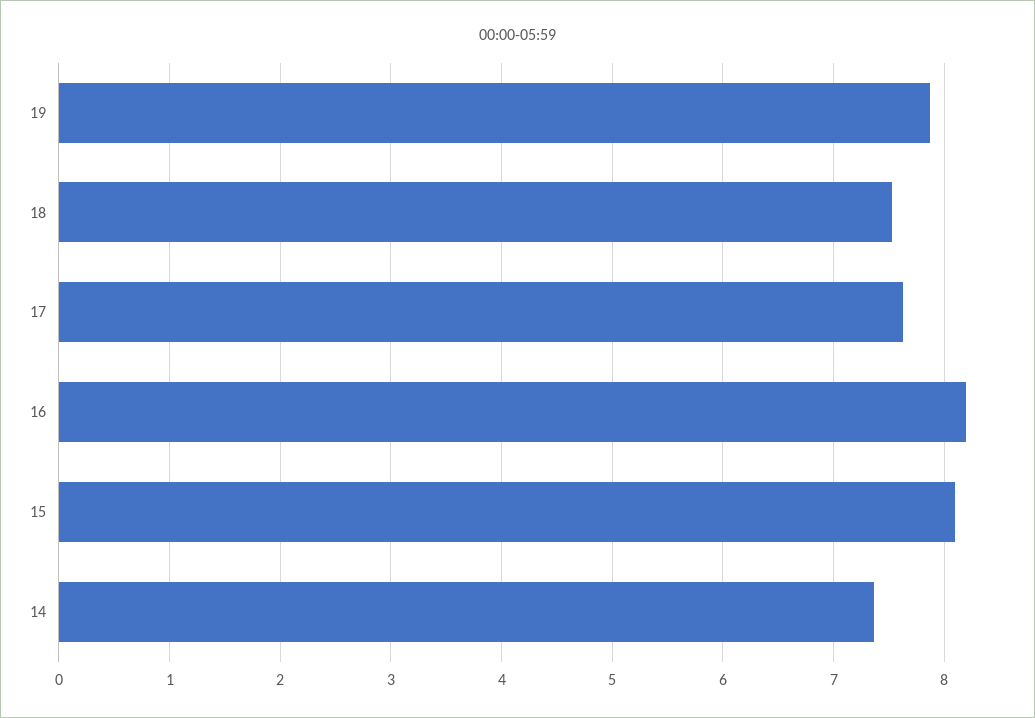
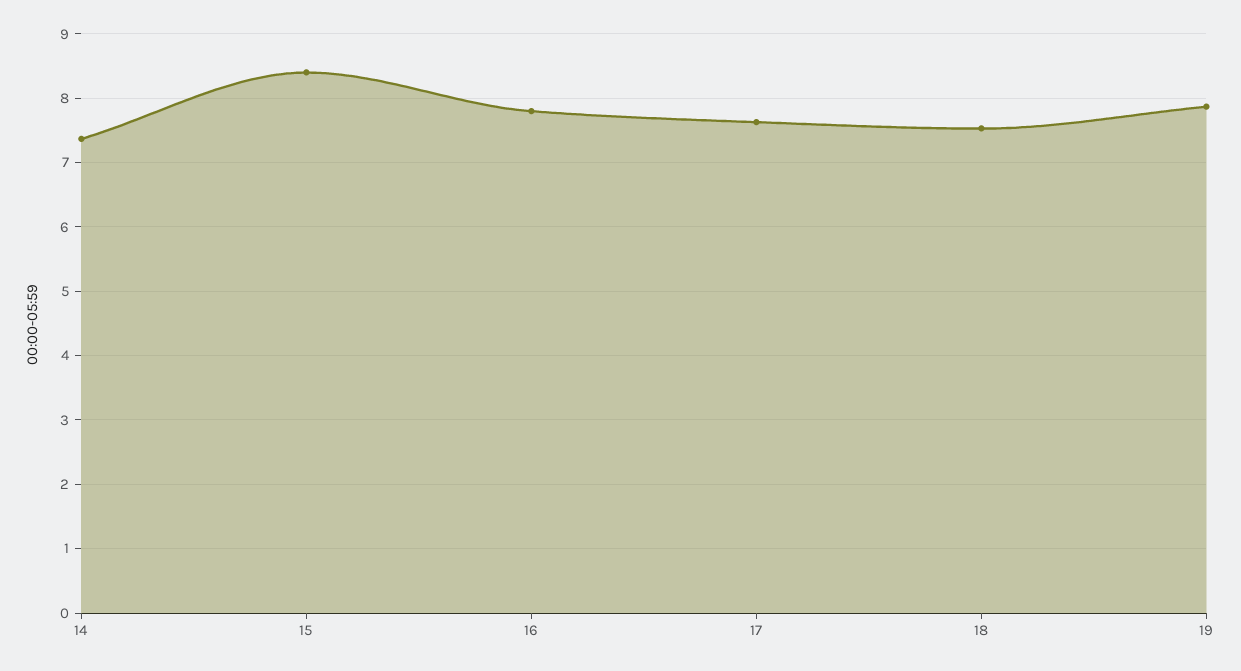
16: 8.2 -> 7.8
15: 8.1 -> 8.4

